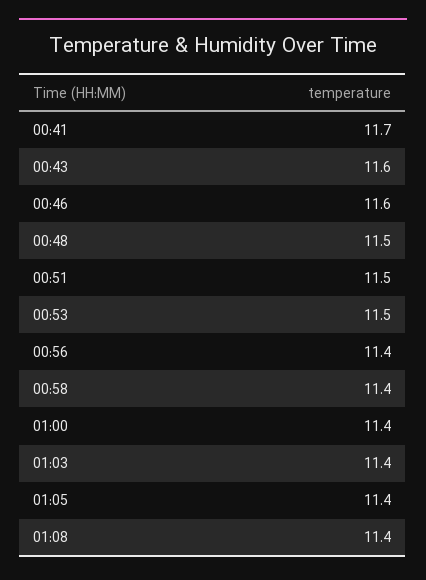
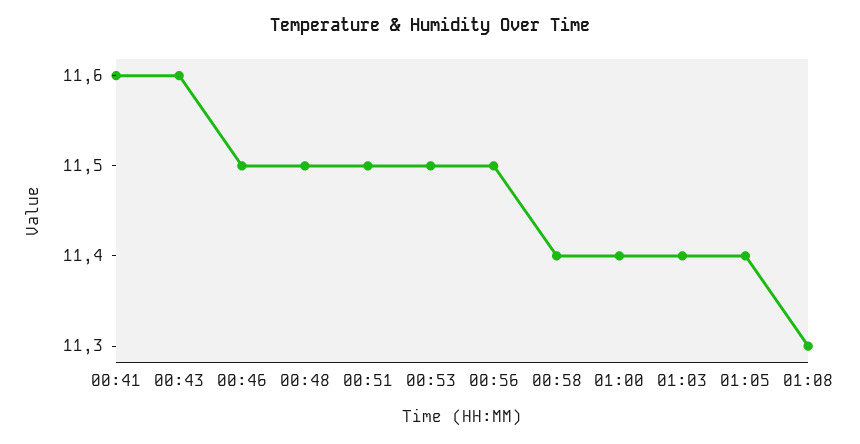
00:41: 11.7 -> 11.6
00:46: 11.6 -> 11.5
00:56: 11.4 -> 11.5
01:08: 11.4 -> 11.3

